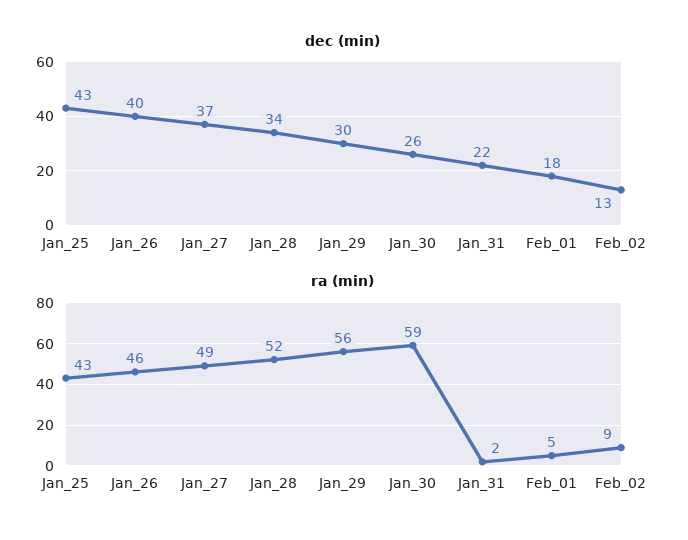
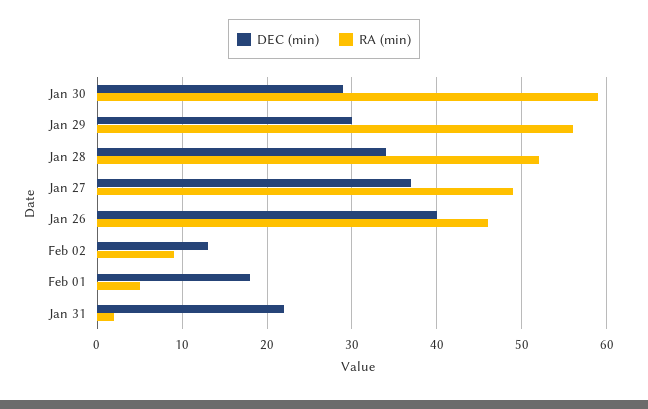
dec (min), Jan_25: 43 -> none
dec (min), Jan_30: 26 -> 29
ra (min), Jan_25: 43 -> none

